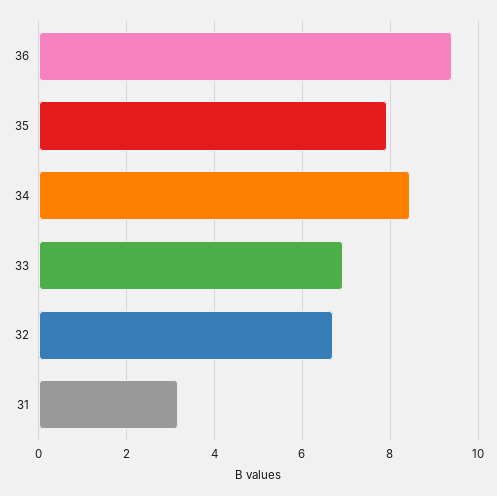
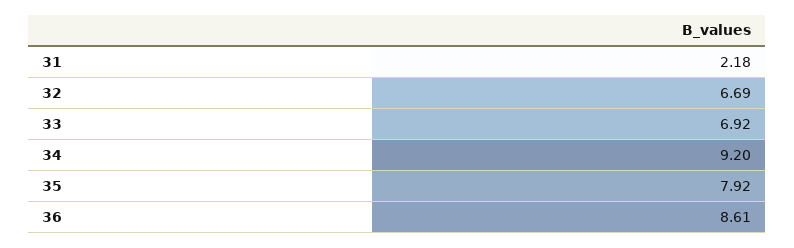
36: 9.4 -> 8.61
34: 8.4 -> 9.2
31: 3.2 -> 2.18

